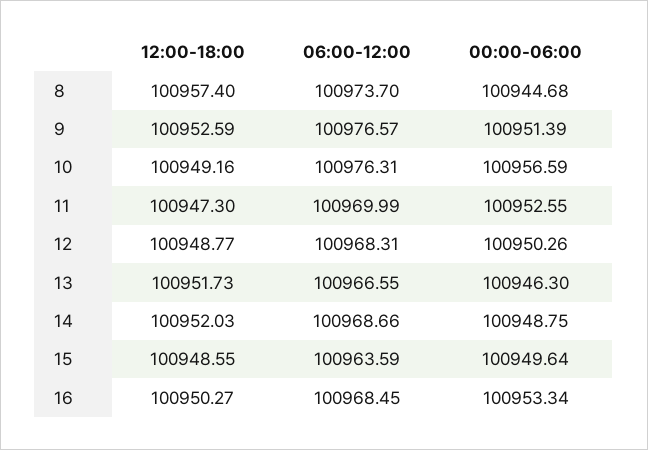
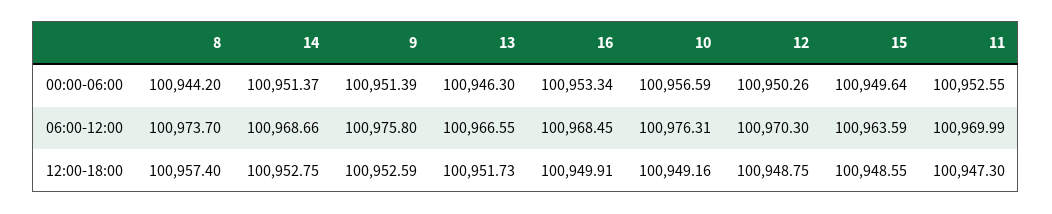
00:00-06:00, 8: 100944.68 -> 100944.2
06:00-12:00, 9: 100976.57 -> 100975.8
12:00-18:00, 12: 100948.77 -> 100948.75
06:00-12:00, 12: 100968.31 -> 100970.3
12:00-18:00, 14: 100952.03 -> 100952.75
00:00-06:00, 14: 100948.75 -> 100951.37
12:00-18:00, 16: 100950.27 -> 100949.91

